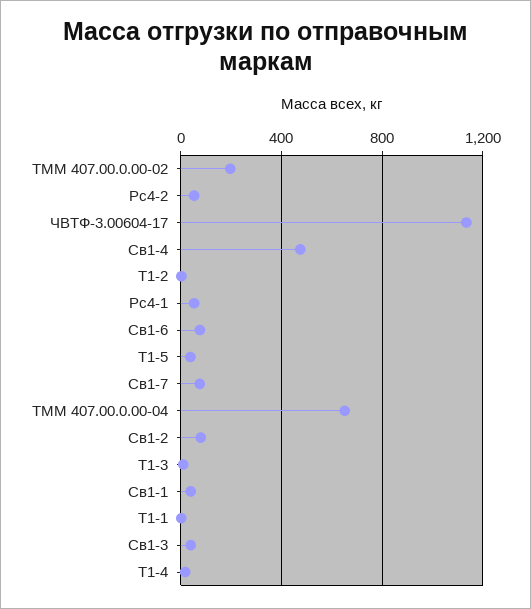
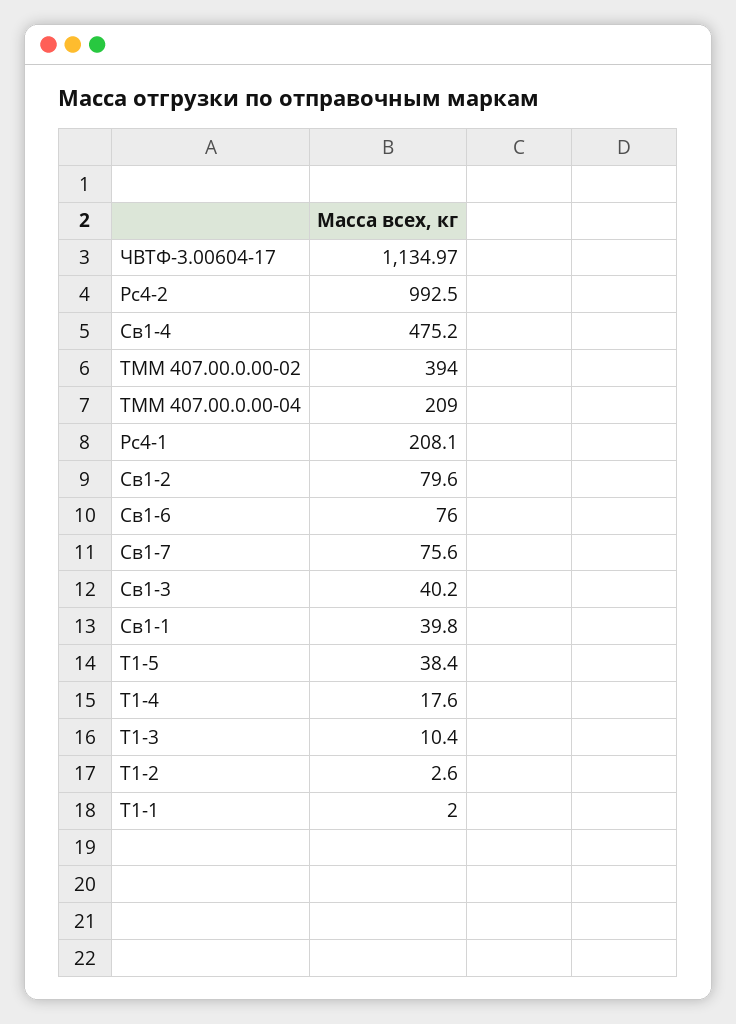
ТММ 407.00.0.00-02: 200 -> 394
Рс4-2: 50 -> 992.5
Рс4-1: 50 -> 208.1
ТММ 407.00.0.00-04: 650 -> 209

